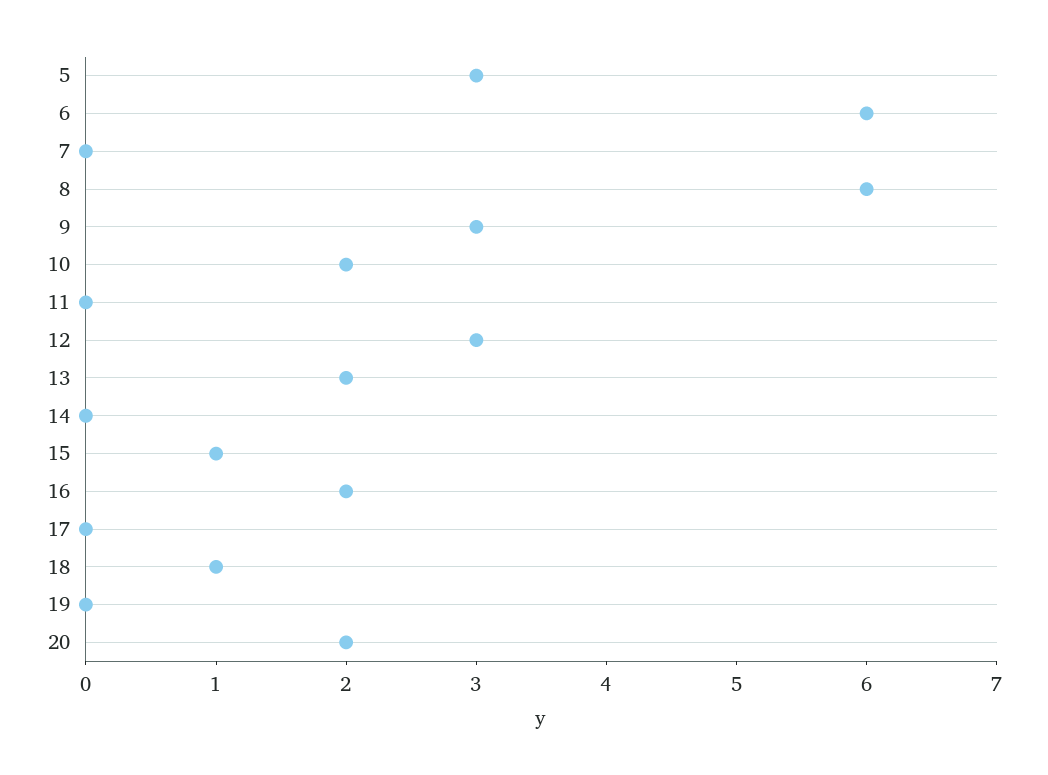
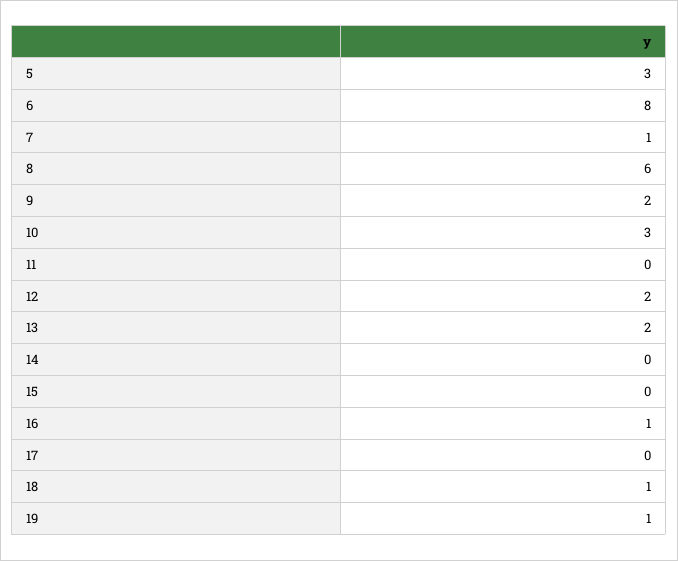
6: 6 -> 8
7: 0 -> 1
9: 3 -> 2
10: 2 -> 3
12: 3 -> 2
15: 1 -> 0
16: 2 -> 1
19: 0 -> 1
20: 2 -> none

